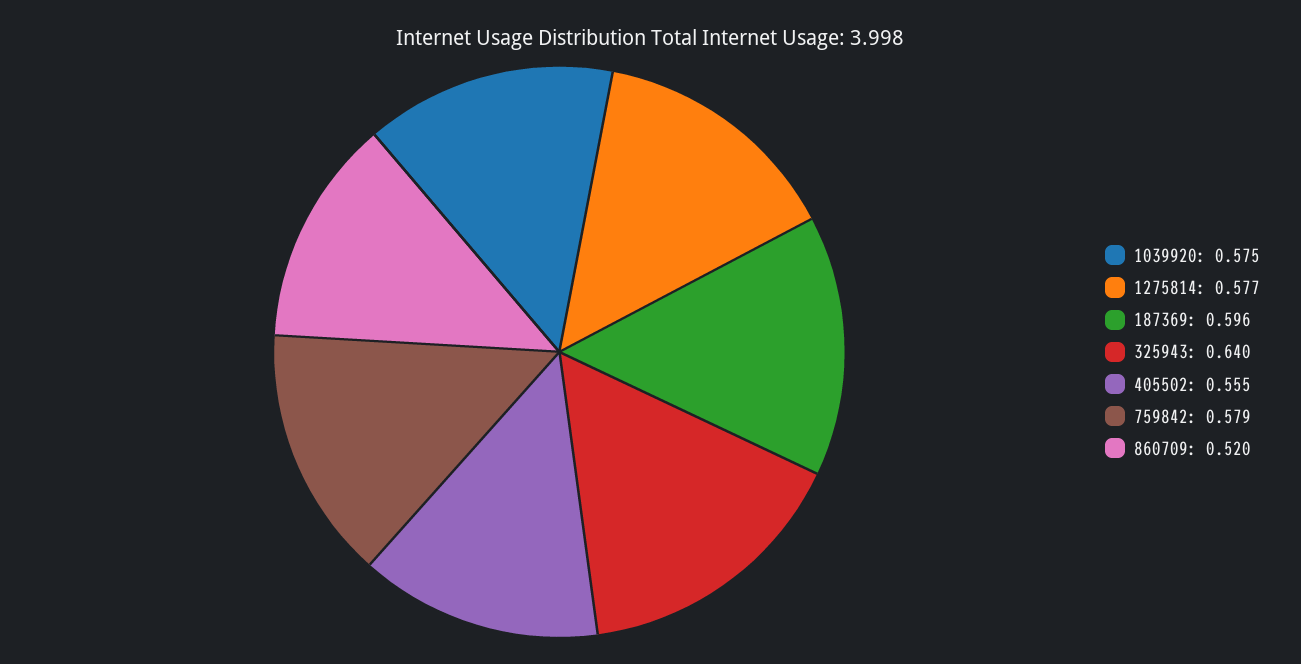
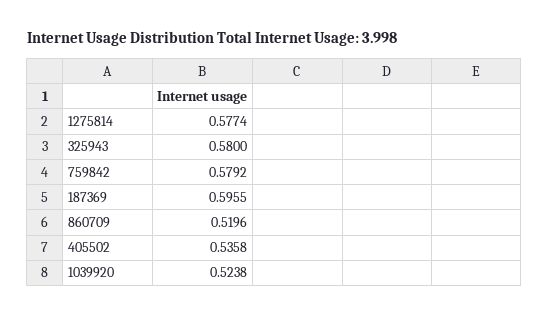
1039920: 0.575 -> 0.5238
325943: 0.64 -> 0.58
405502: 0.555 -> 0.5358

